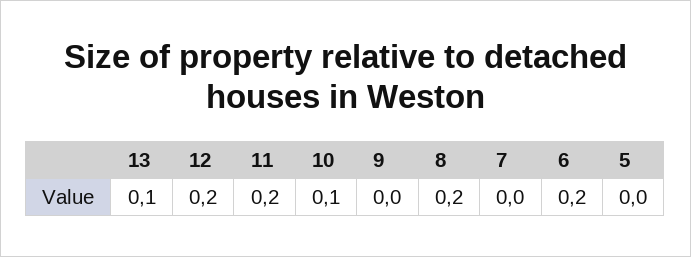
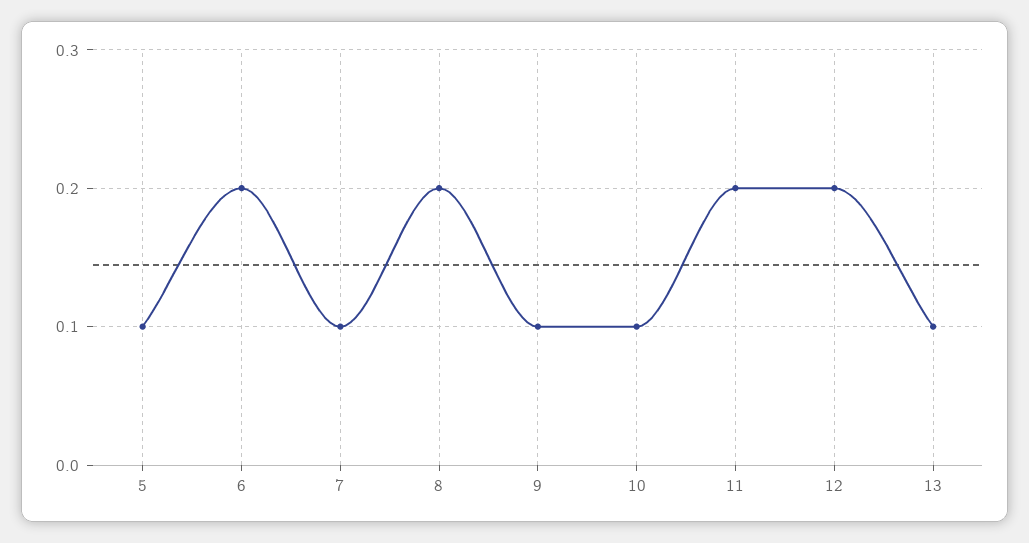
9: 0 -> 0.1
7: 0 -> 0.1
5: 0 -> 0.1

